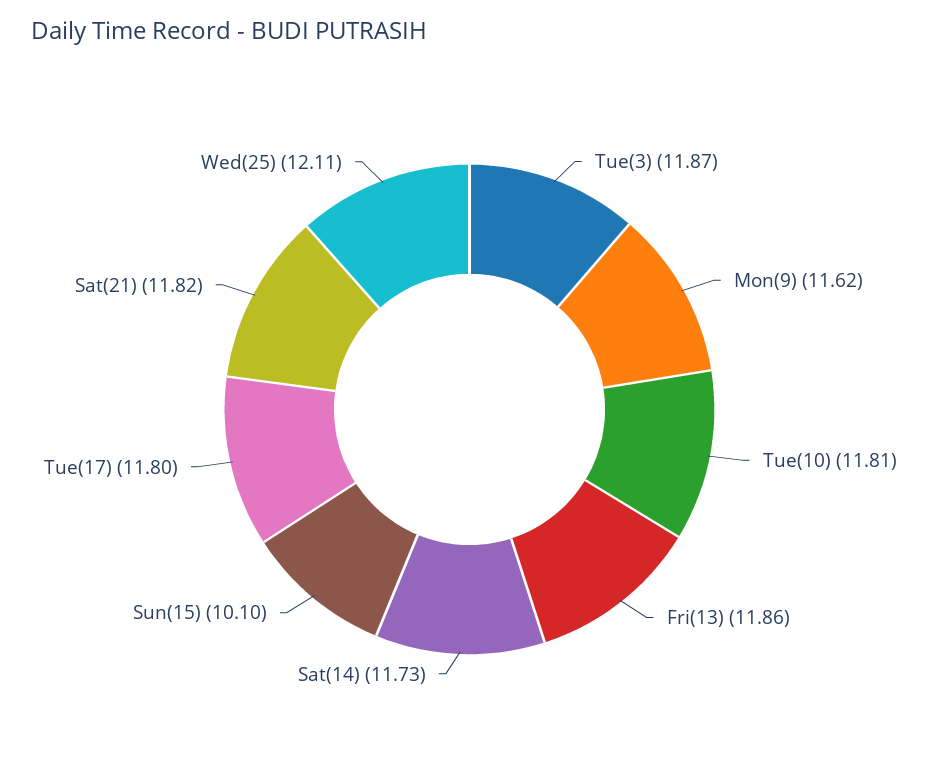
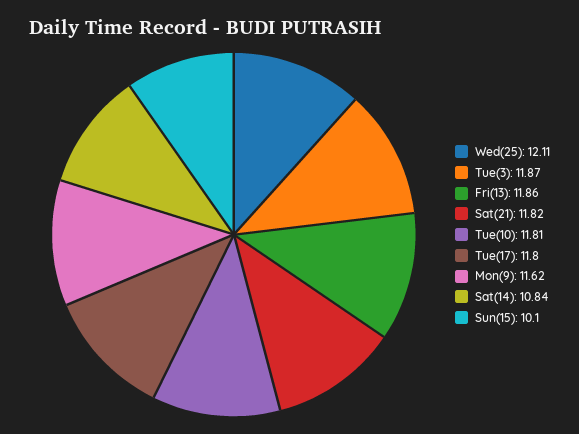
Sat(14): 11.73 -> 10.84

